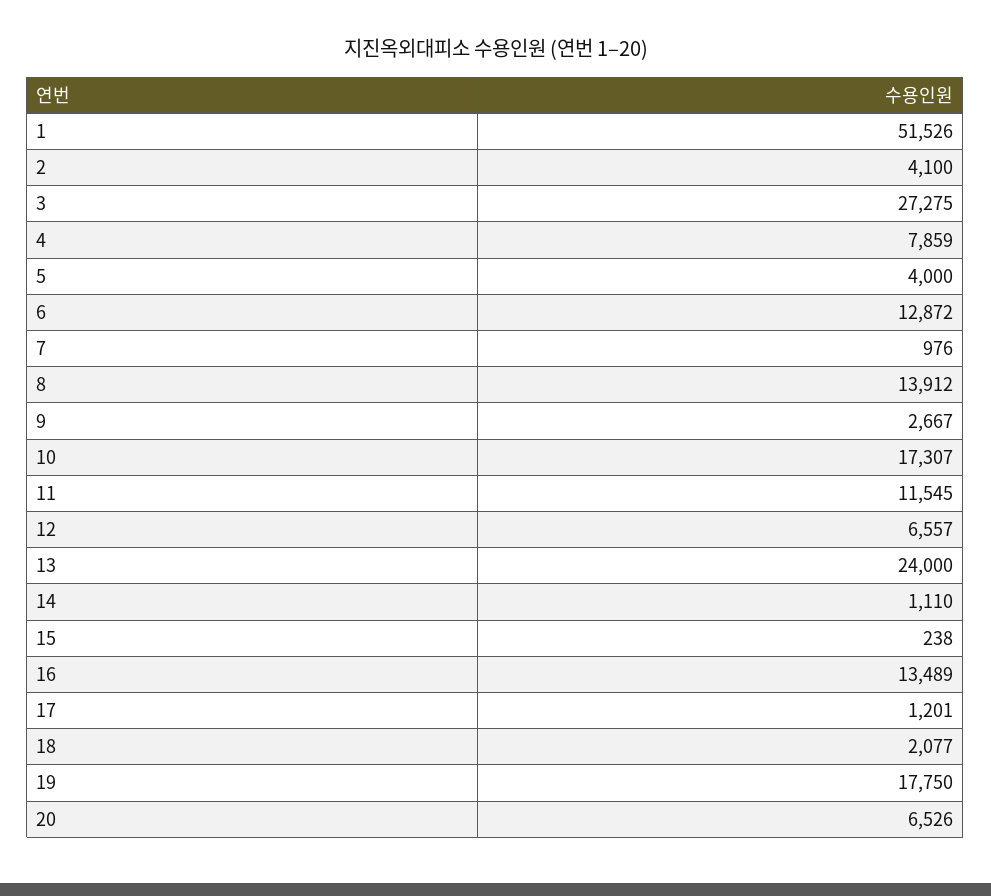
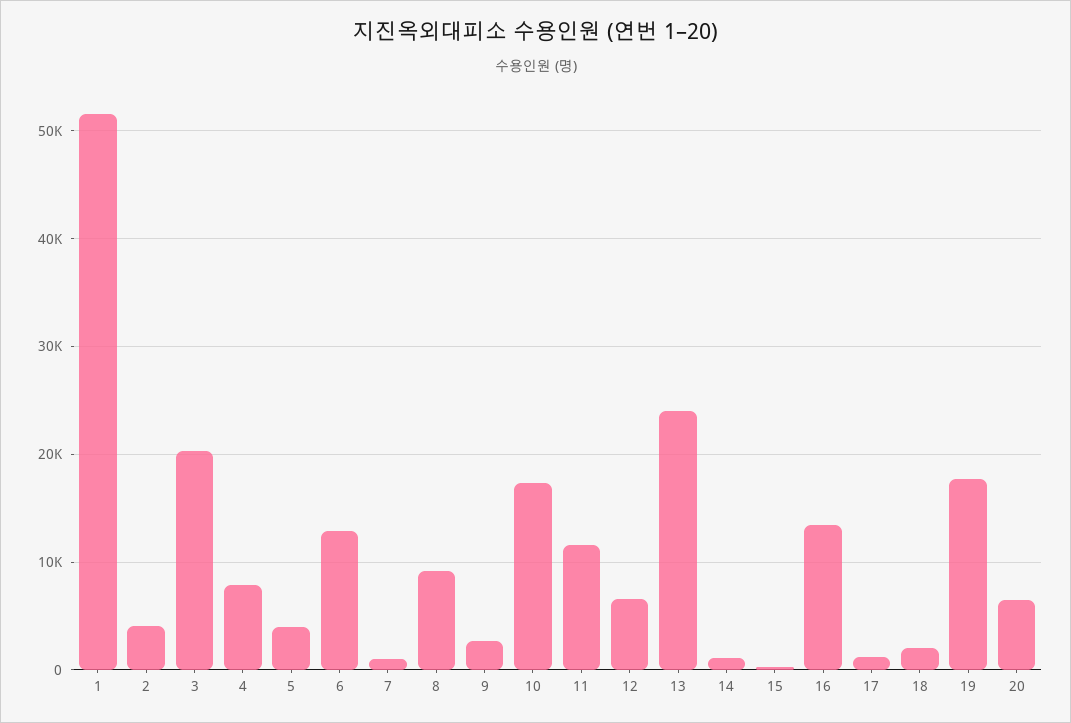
3: 27275 -> 20000
8: 13912 -> 9000

